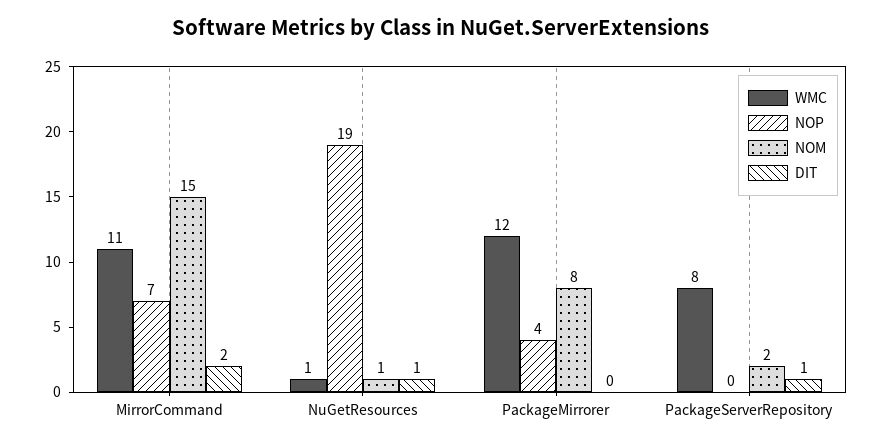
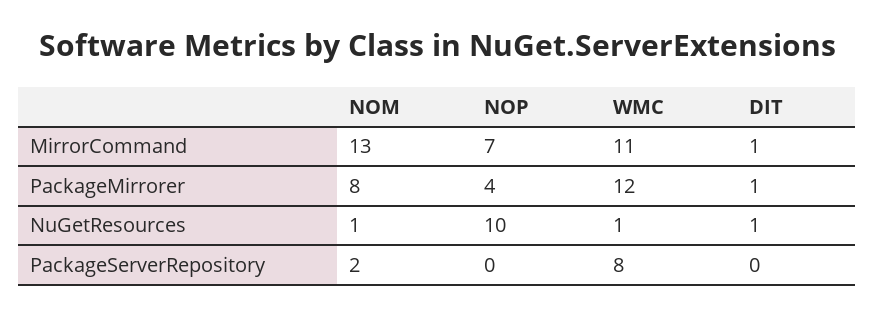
NOM, MirrorCommand: 15 -> 13
DIT, MirrorCommand: 2 -> 1
NOP, NuGetResources: 19 -> 10
DIT, PackageMirrorer: 0 -> 1
DIT, PackageServerRepository: 1 -> 0

